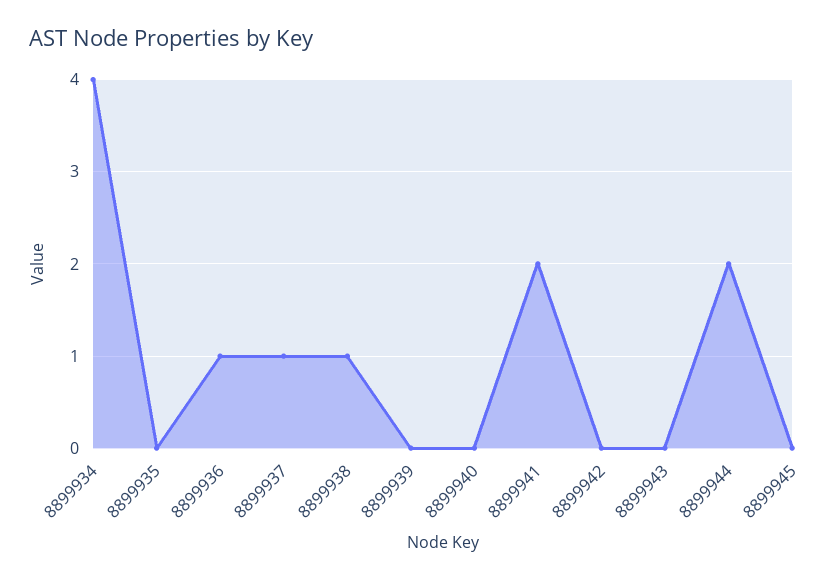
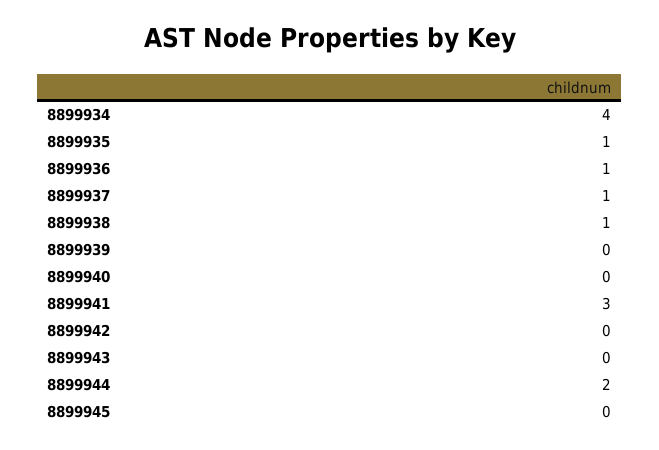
8899935: 0 -> 1
8899941: 2 -> 3

